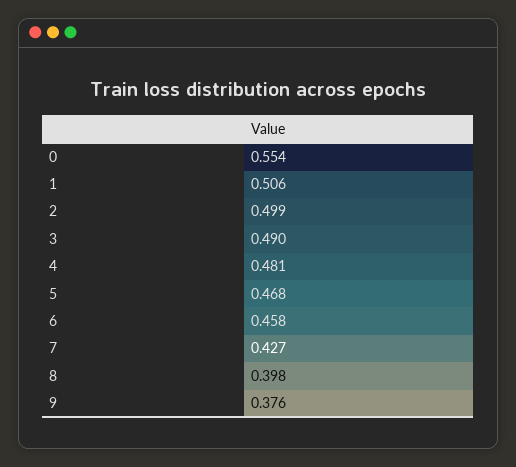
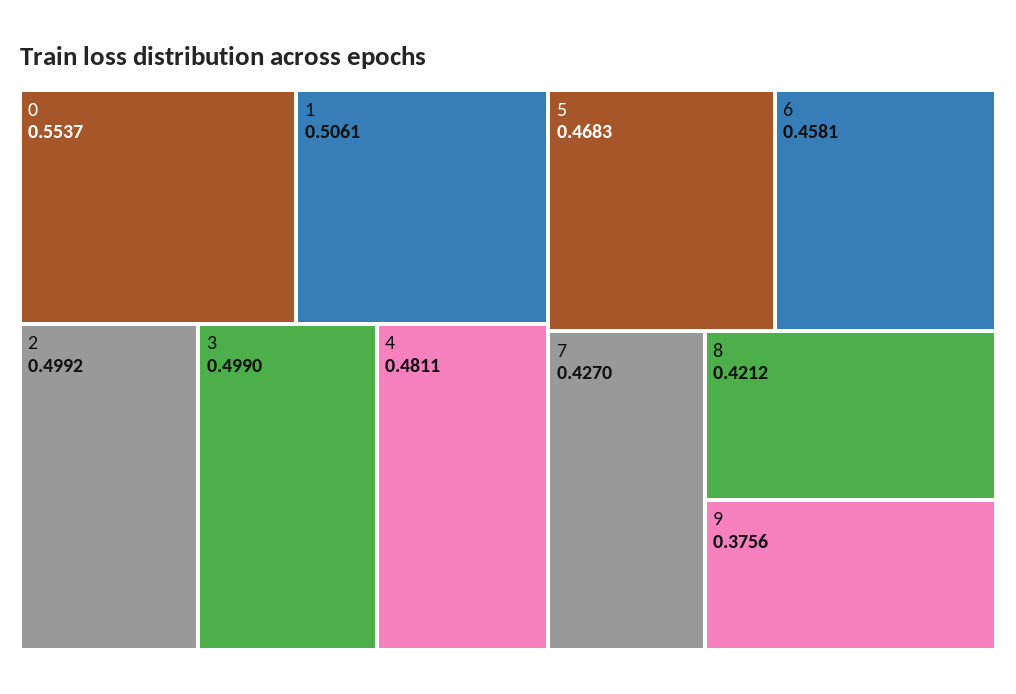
3: 0.49 -> 0.499
8: 0.398 -> 0.4212

